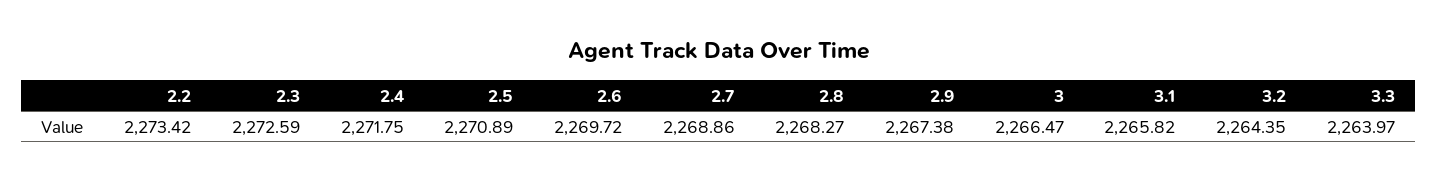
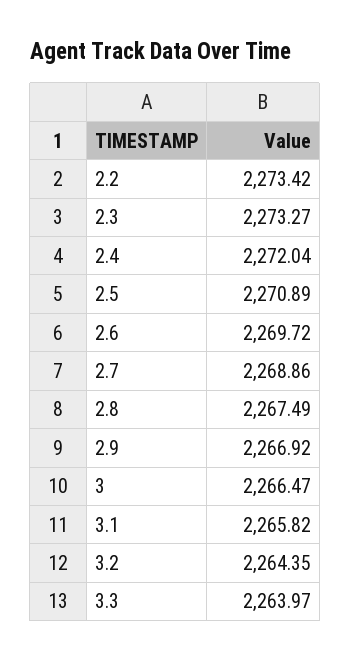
2.3: 2272.59 -> 2273.27
2.4: 2271.75 -> 2272.04
2.8: 2268.27 -> 2267.49
2.9: 2267.38 -> 2266.92

